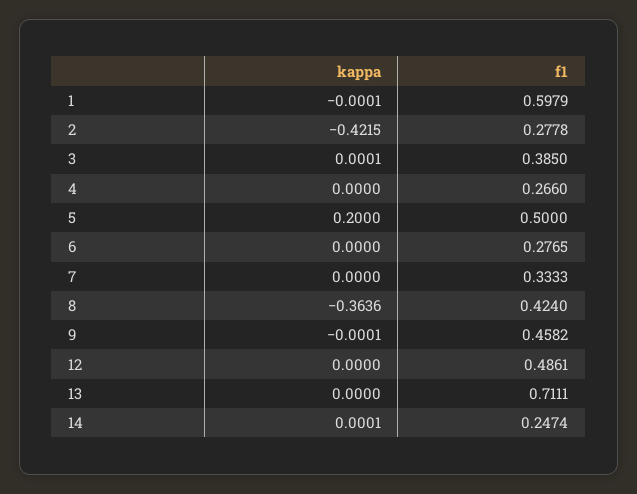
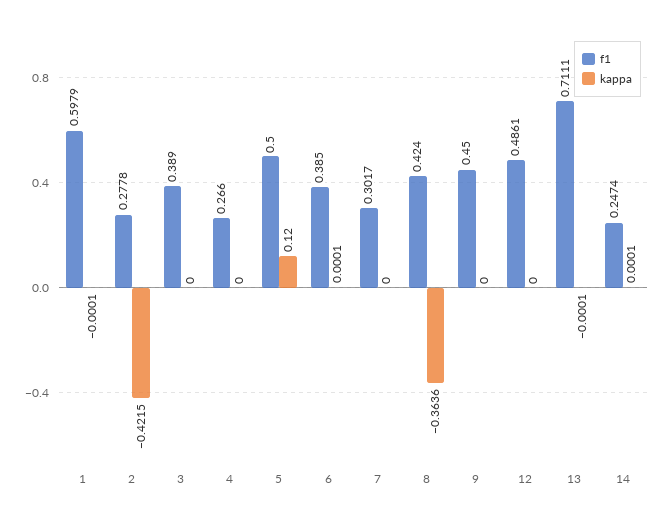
kappa, 3: 0.0001 -> 0
f1, 3: 0.385 -> 0.389
kappa, 5: 0.2 -> 0.12
kappa, 6: 0 -> 0.0001
f1, 6: 0.2765 -> 0.385
f1, 7: 0.3333 -> 0.3017
kappa, 9: -0.0001 -> 0
f1, 9: 0.4582 -> 0.45
kappa, 13: 0 -> -0.0001

